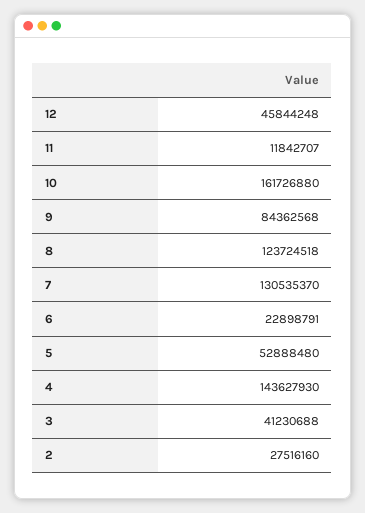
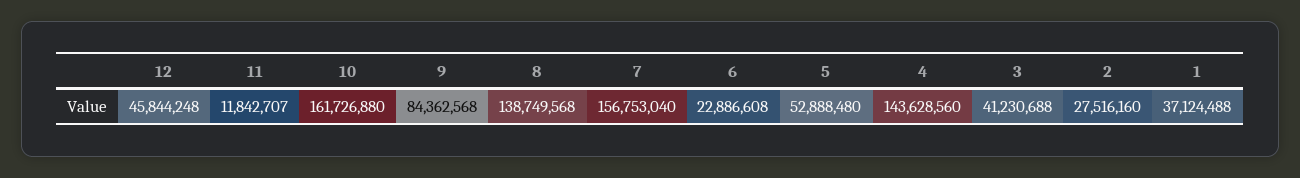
8: 123724518 -> 138749568
7: 130535370 -> 156753040
6: 22898791 -> 22886608
4: 143627930 -> 143628560
1: none -> 37124488

